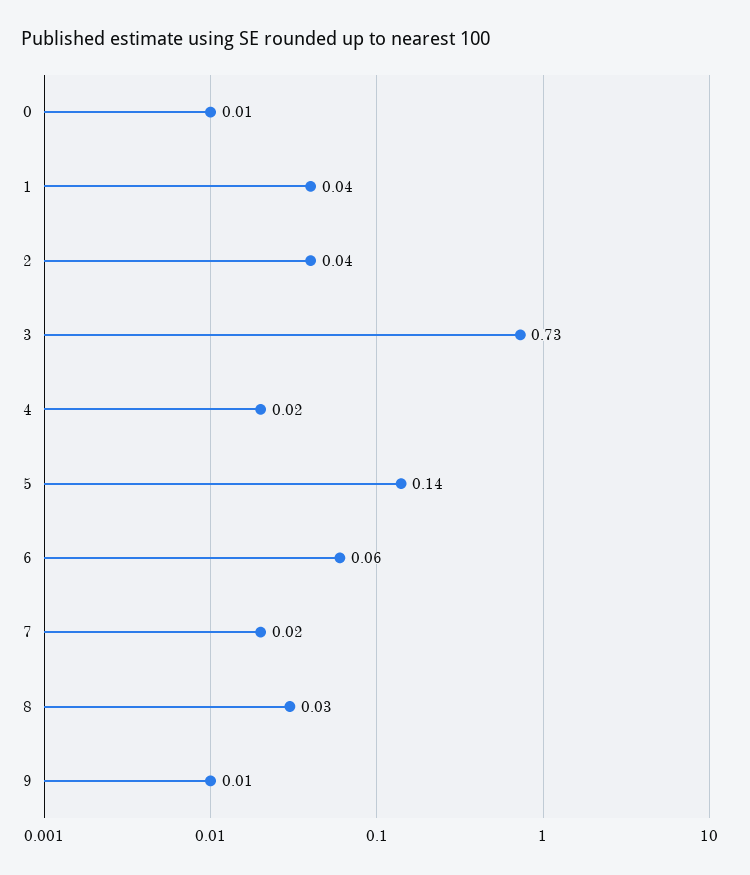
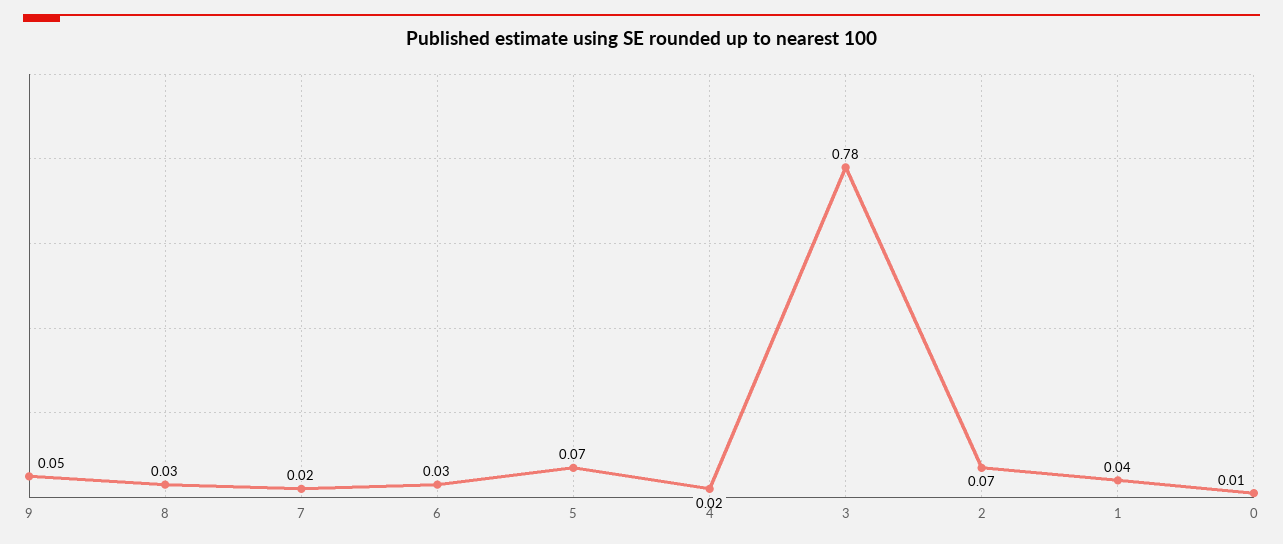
2: 0.04 -> 0.07
3: 0.73 -> 0.78
5: 0.14 -> 0.07
6: 0.06 -> 0.03
9: 0.01 -> 0.05

